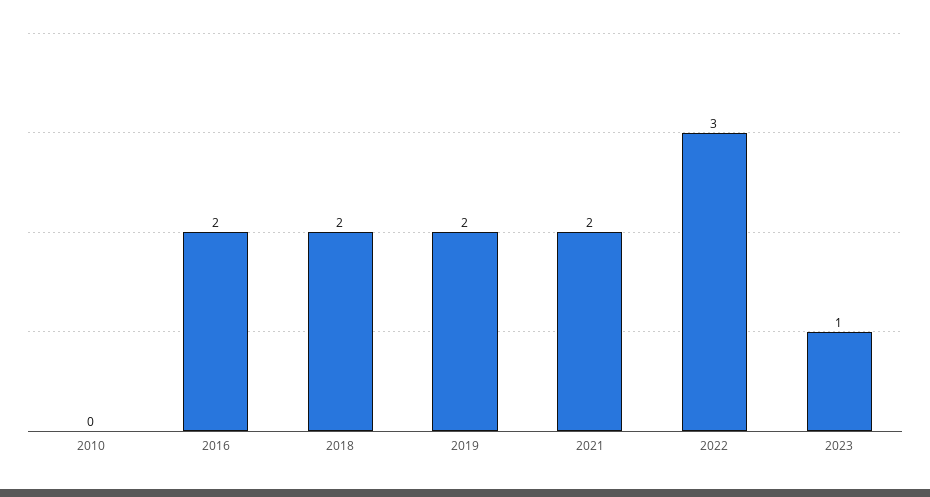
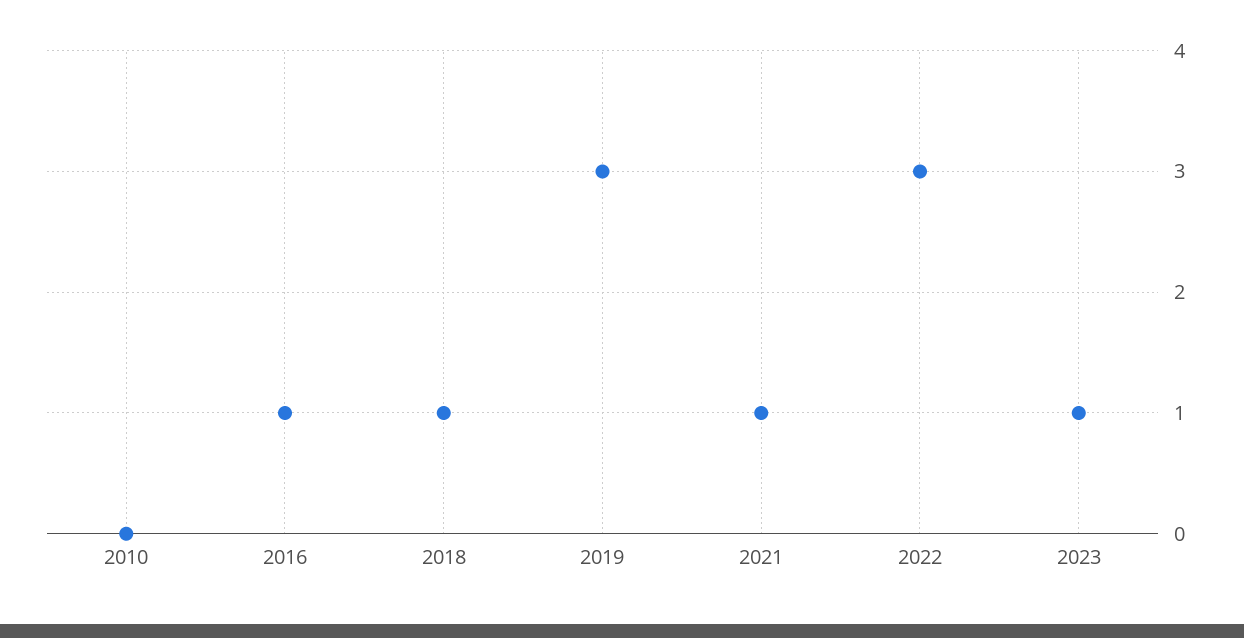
2016: 2 -> 1
2018: 2 -> 1
2019: 2 -> 3
2021: 2 -> 1

